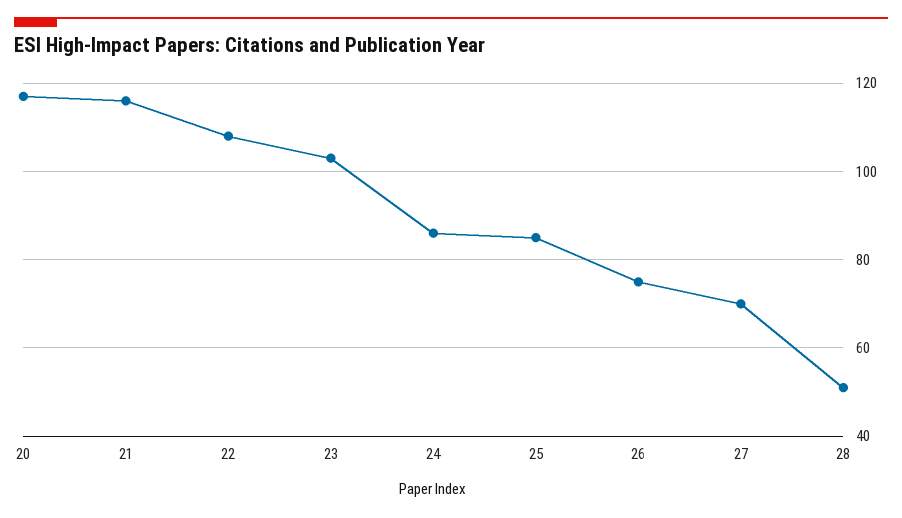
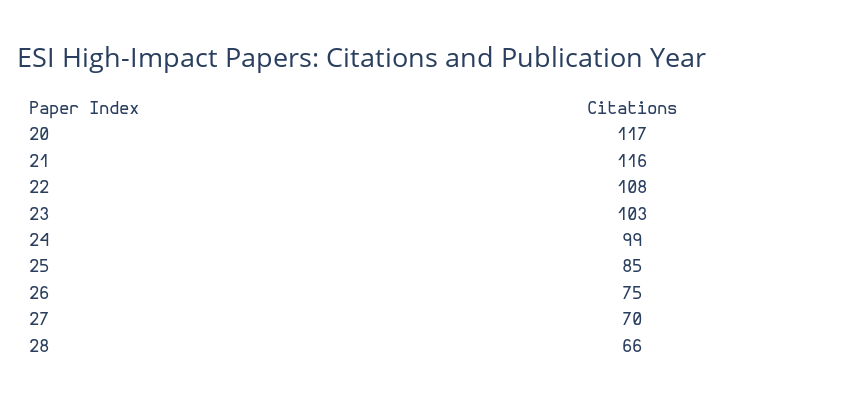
24: 85 -> 99
28: 50 -> 66

